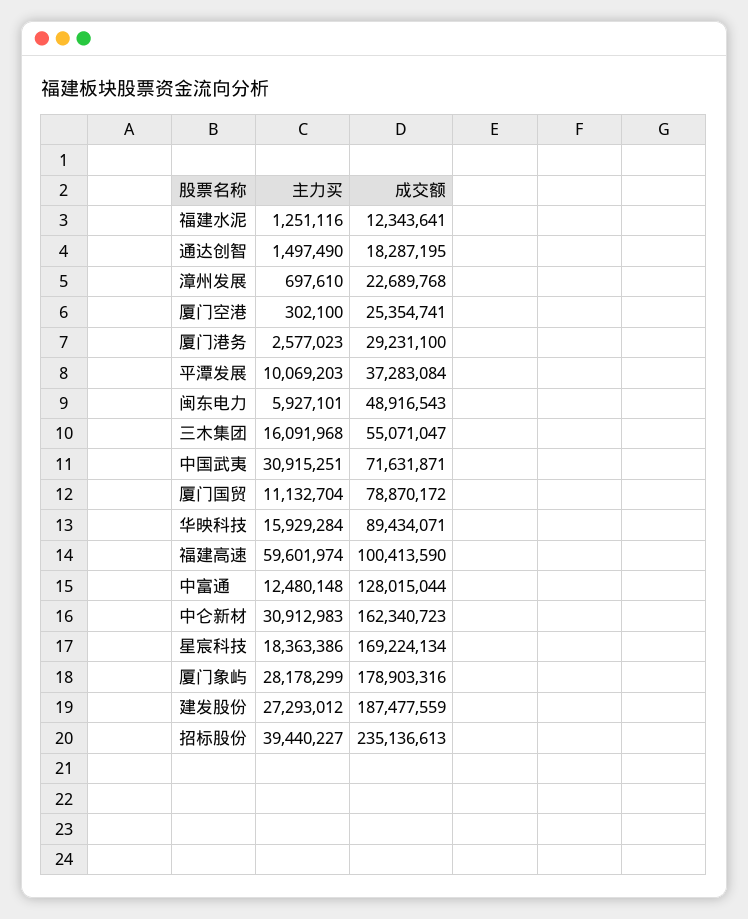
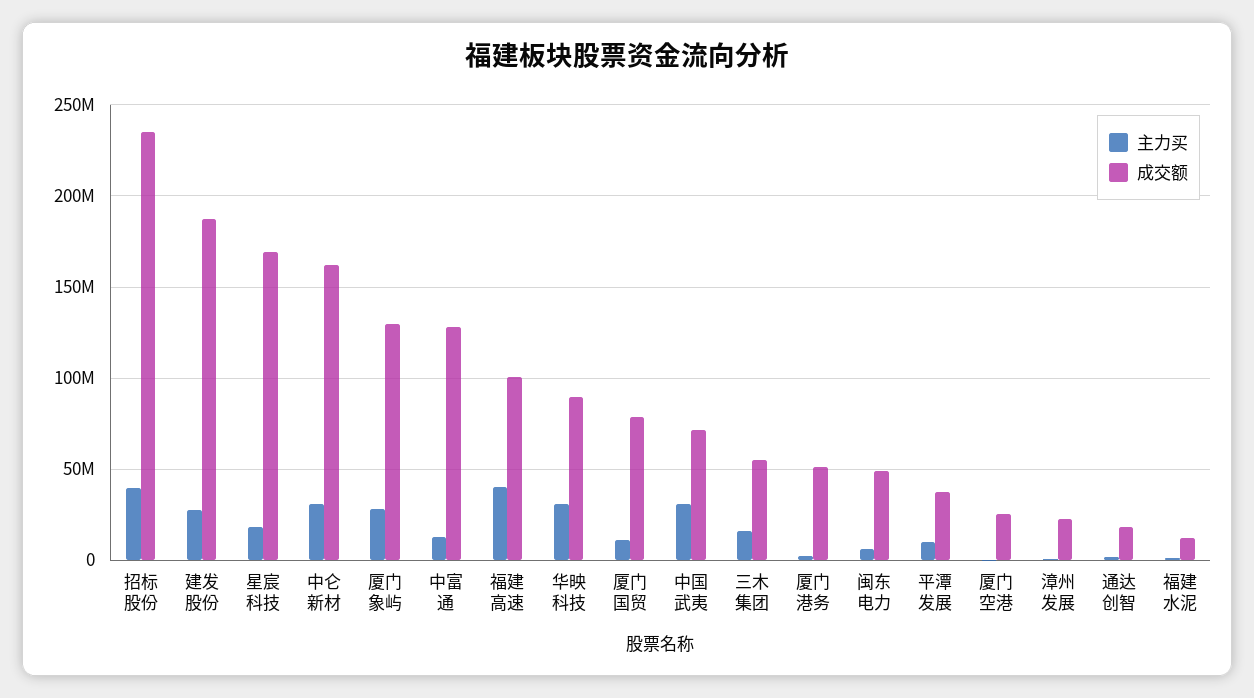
成交额, 厦门港务: 29231100 -> 50000000
主力买, 华映科技: 15929284 -> 30000000
主力买, 福建高速: 59601974 -> 40000000
成交额, 厦门象屿: 178903316 -> 130000000

